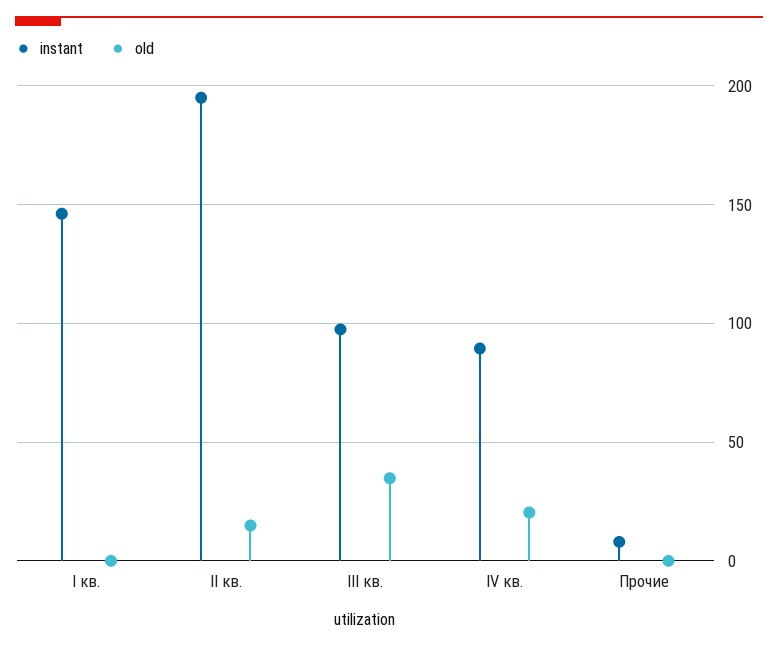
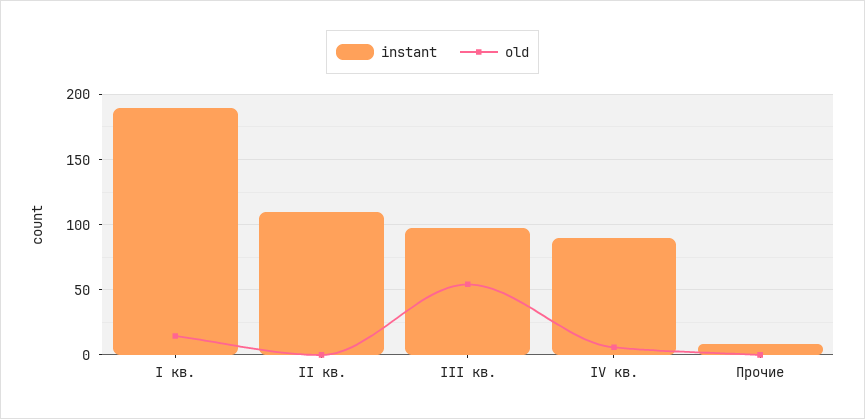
instant, I кв.: 145 -> 190
old, I кв.: 0 -> 15
instant, II кв.: 195 -> 110
old, II кв.: 15 -> 0
old, III кв.: 35 -> 55
old, IV кв.: 20 -> 5

